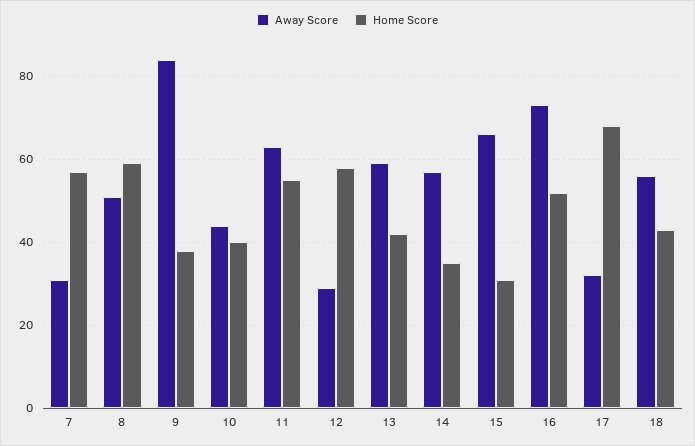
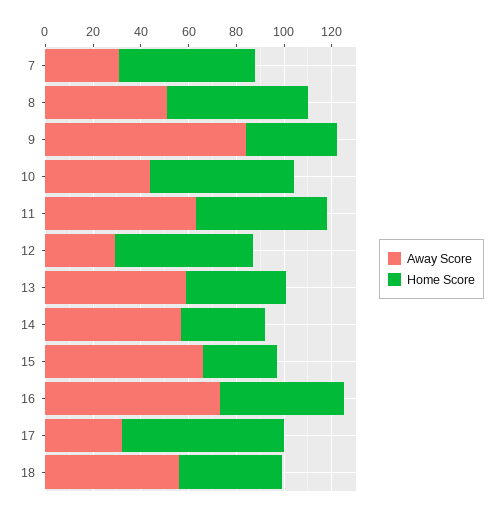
Home Score, 10: 40 -> 60

